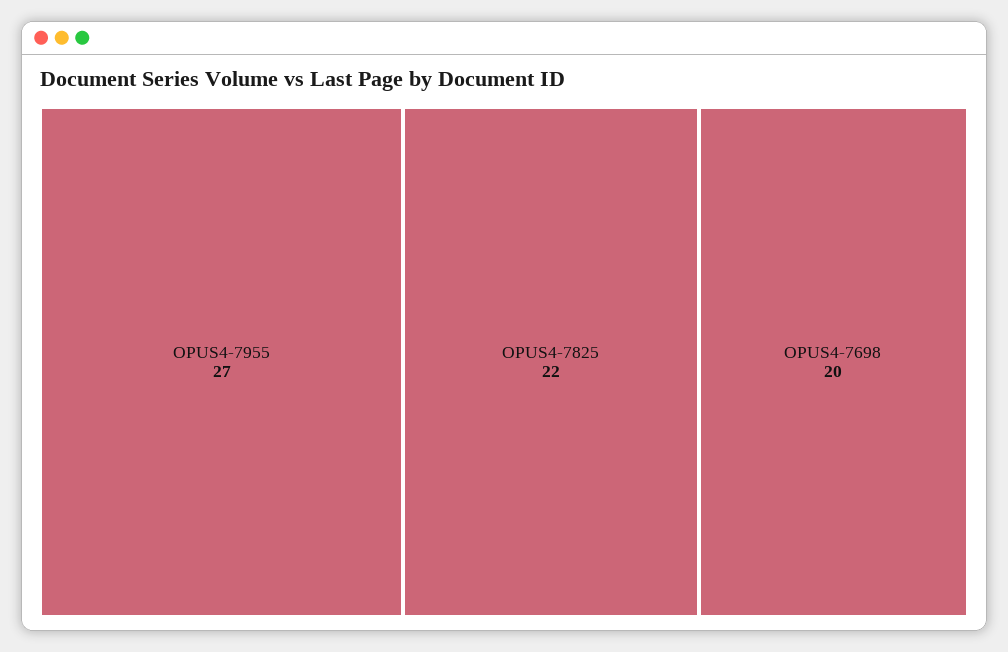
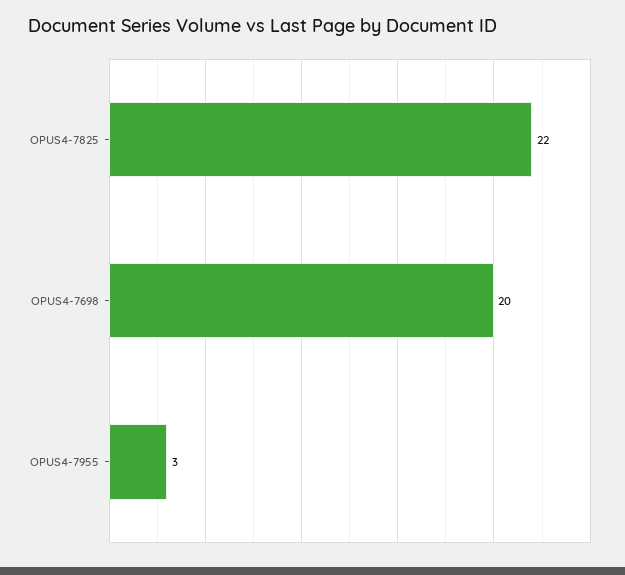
OPUS4-7955: 27 -> 3

